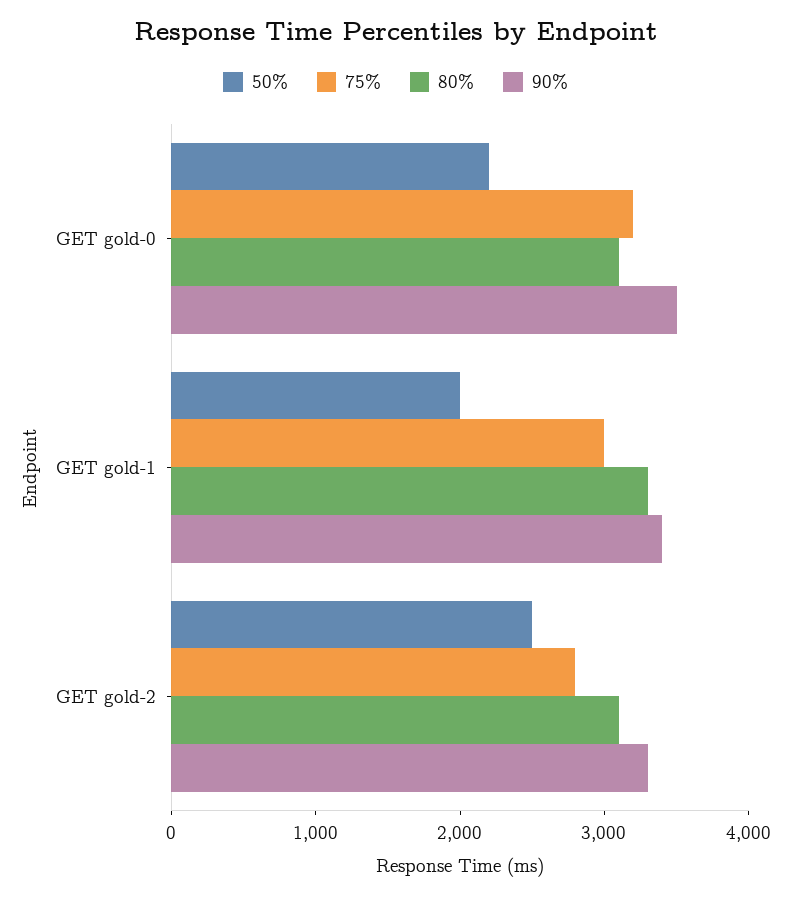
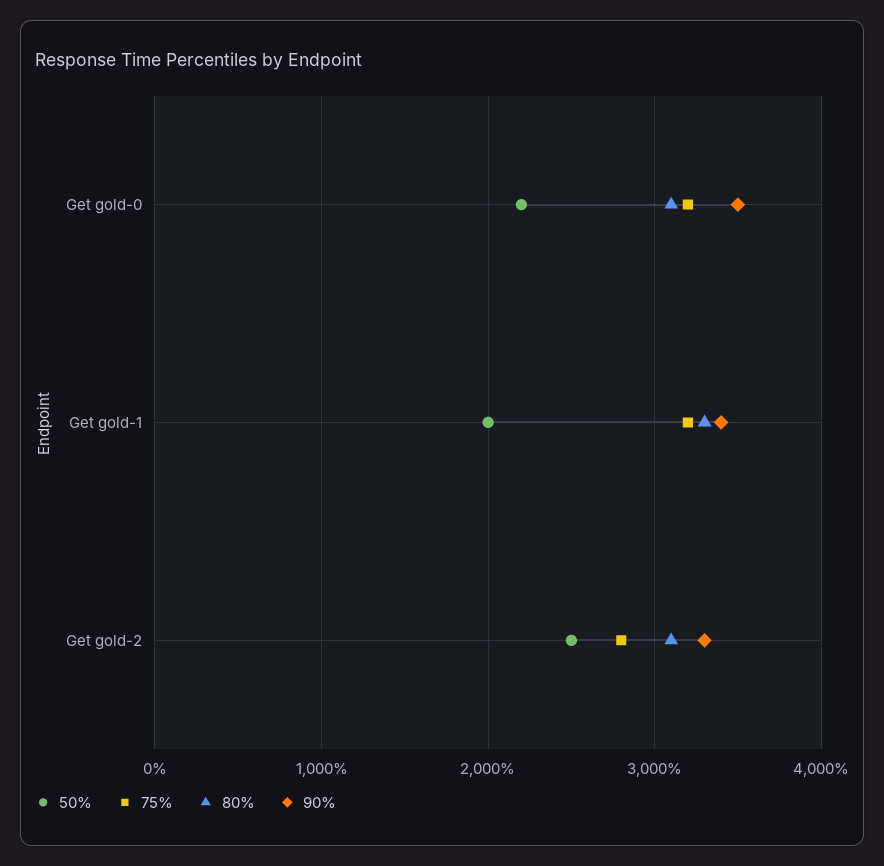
75%, GET gold-1: 3000 -> 3200

